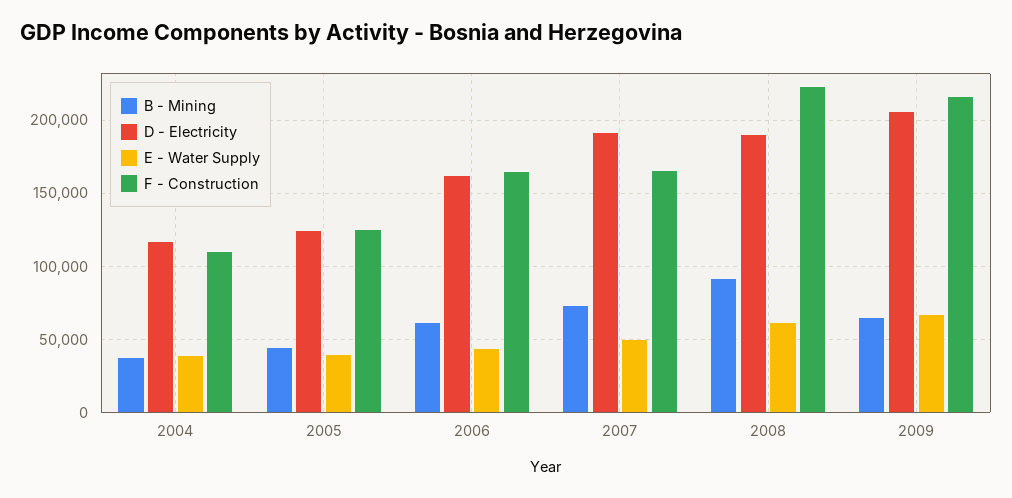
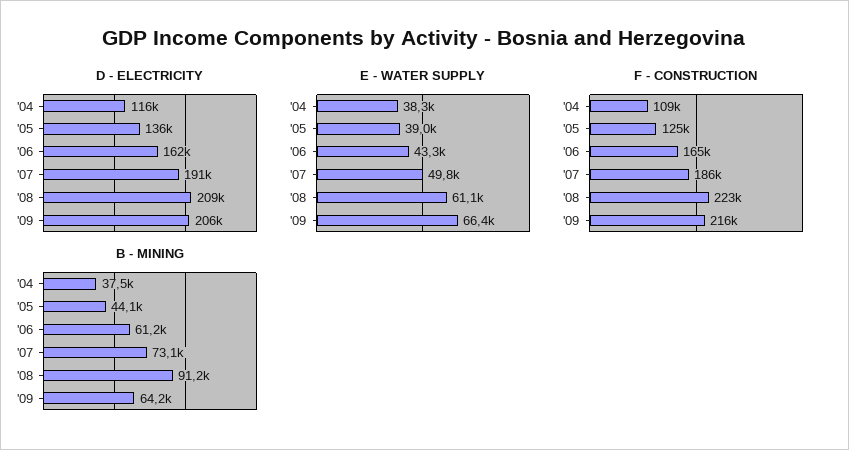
D - Electricity, 2005: 125000 -> 136000
F - Construction, 2007: 165000 -> 186000
D - Electricity, 2008: 190000 -> 209000

